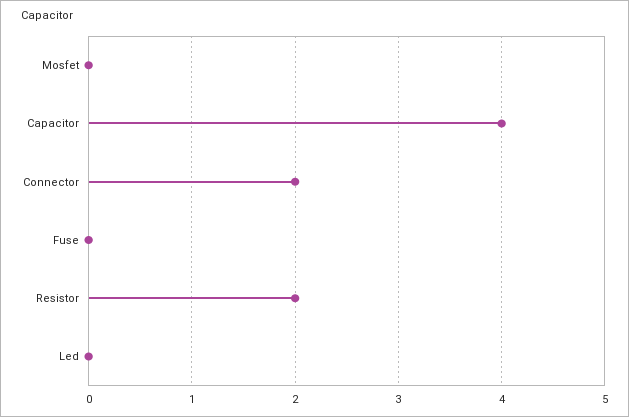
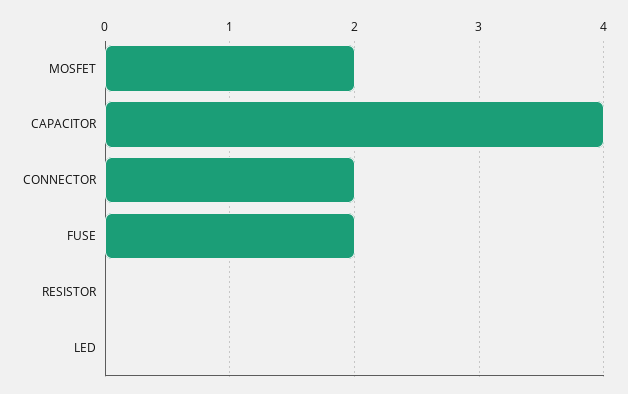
Mosfet: 0 -> 2
Fuse: 0 -> 2
Resistor: 2 -> 0

